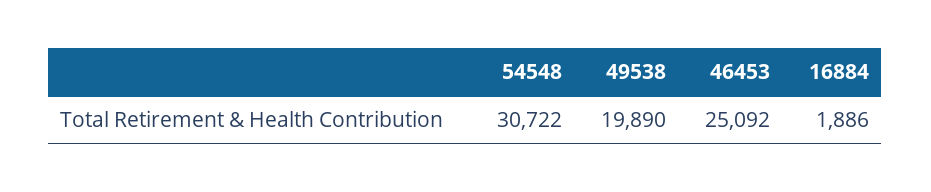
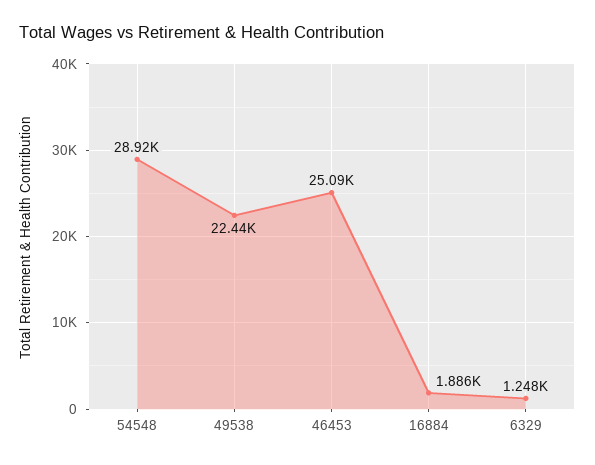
54548: 30722 -> 28920
49538: 19890 -> 22440
6329: none -> 1248

